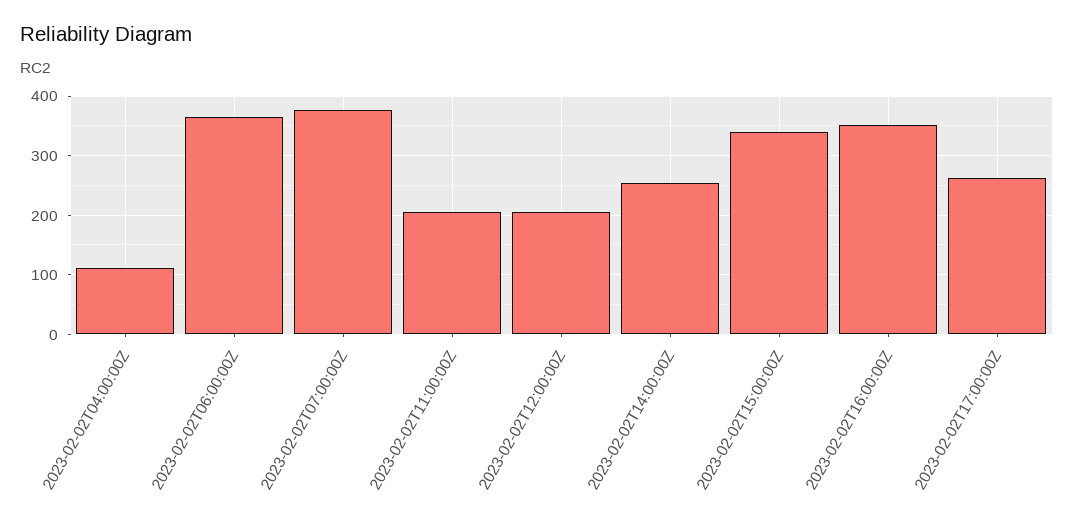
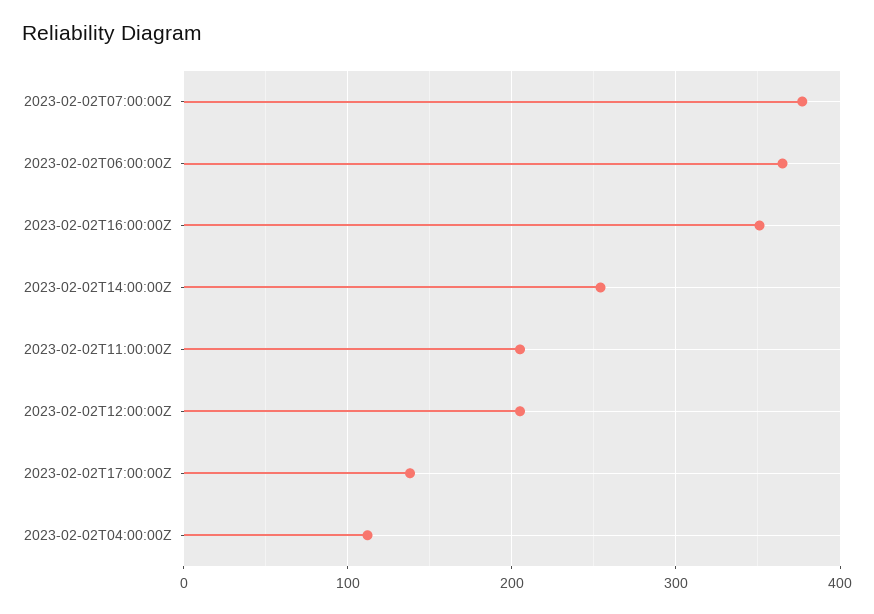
2023-02-02T15:00:00Z: 340 -> none
2023-02-02T17:00:00Z: 260 -> 140

